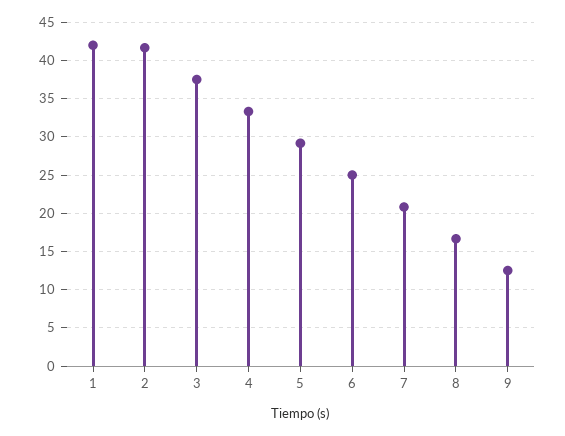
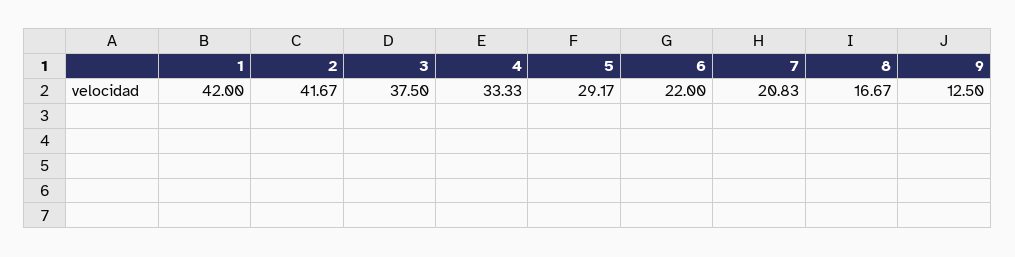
6: 25 -> 22

